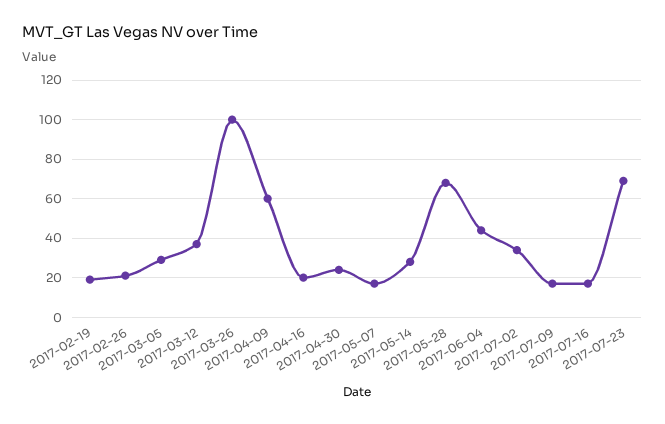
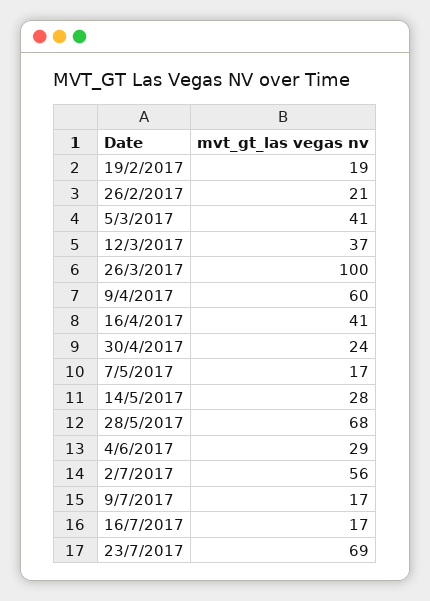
2017-03-05: 30 -> 41
2017-04-16: 20 -> 41
2017-06-04: 45 -> 29
2017-07-02: 35 -> 56

